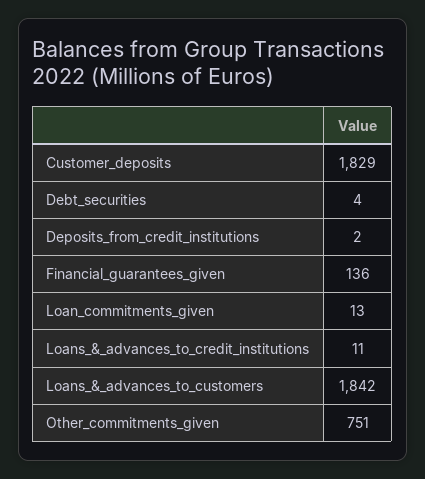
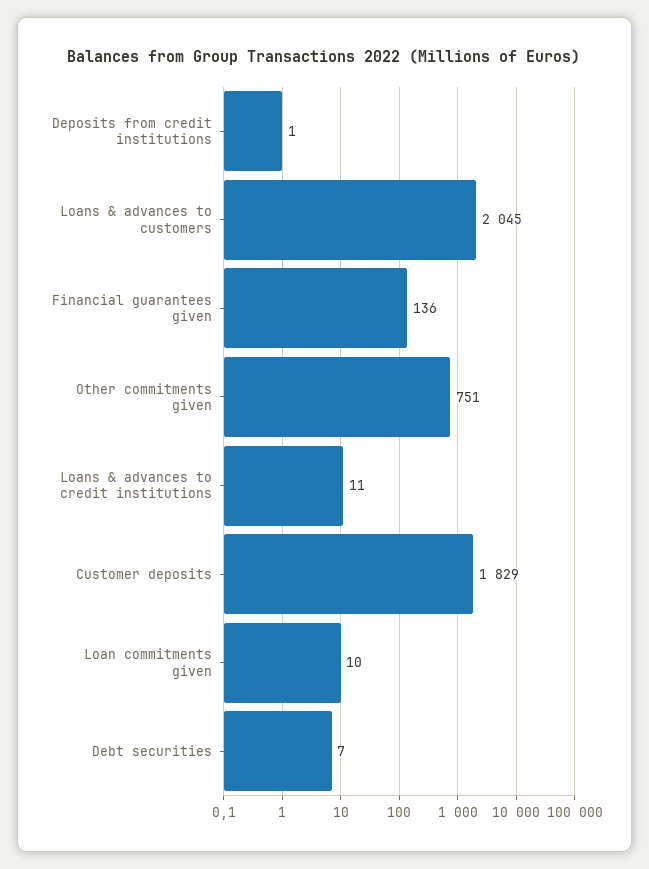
Debt_securities: 4 -> 7
Deposits_from_credit_institutions: 2 -> 1
Loan_commitments_given: 13 -> 10
Loans_&_advances_to_customers: 1842 -> 2045

